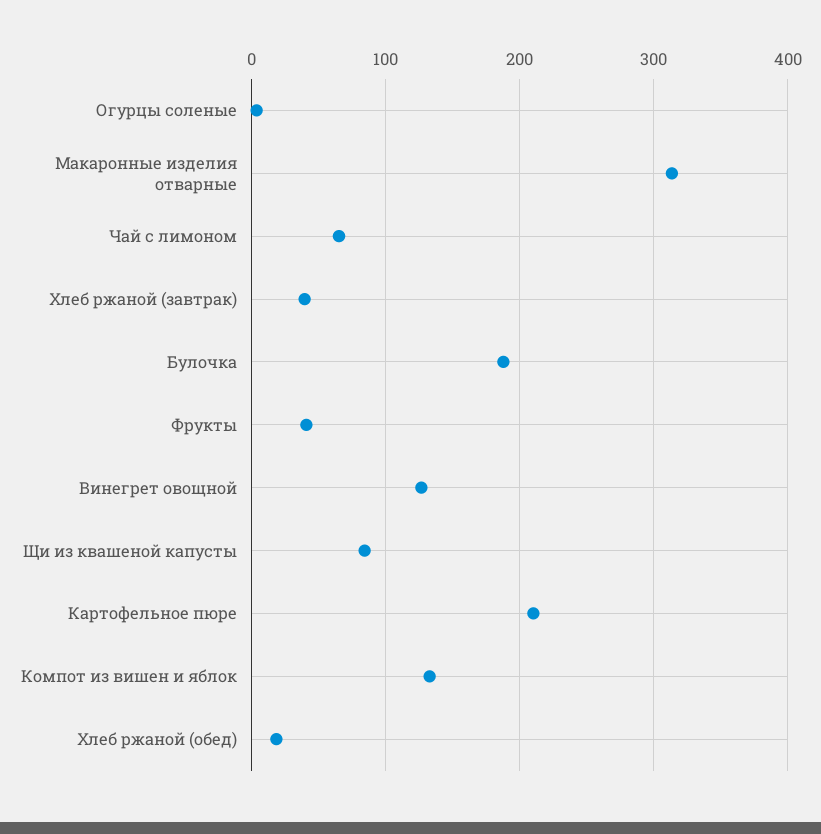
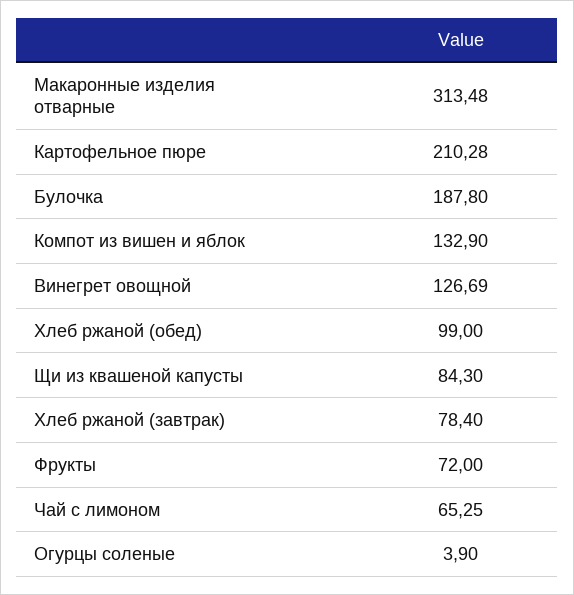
Хлеб ржаной (завтрак): 40 -> 78.4
Фрукты: 40 -> 72
Хлеб ржаной (обед): 20 -> 99

